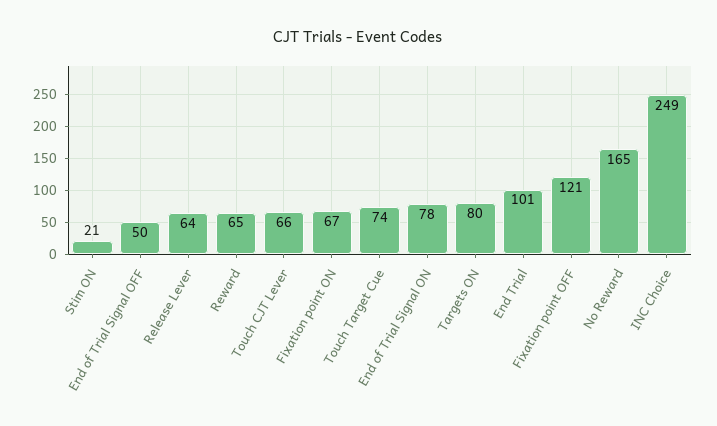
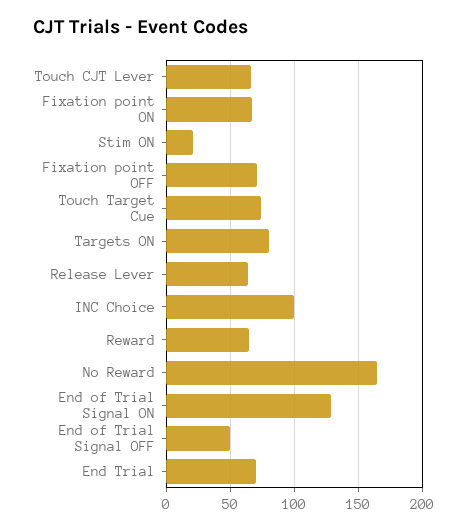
End of Trial Signal ON: 78 -> 130
End Trial: 101 -> 70
Fixation point OFF: 121 -> 70
INC Choice: 249 -> 100

